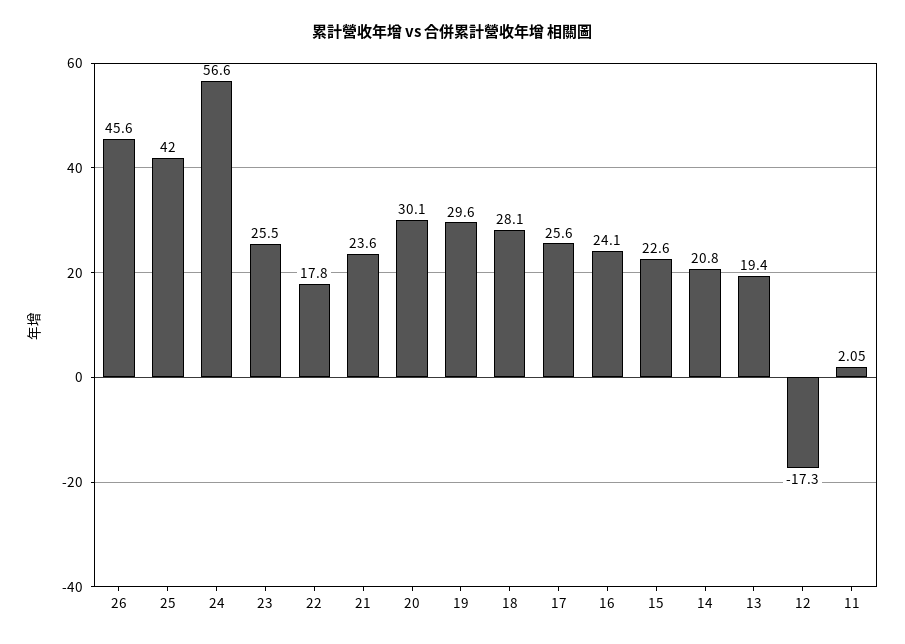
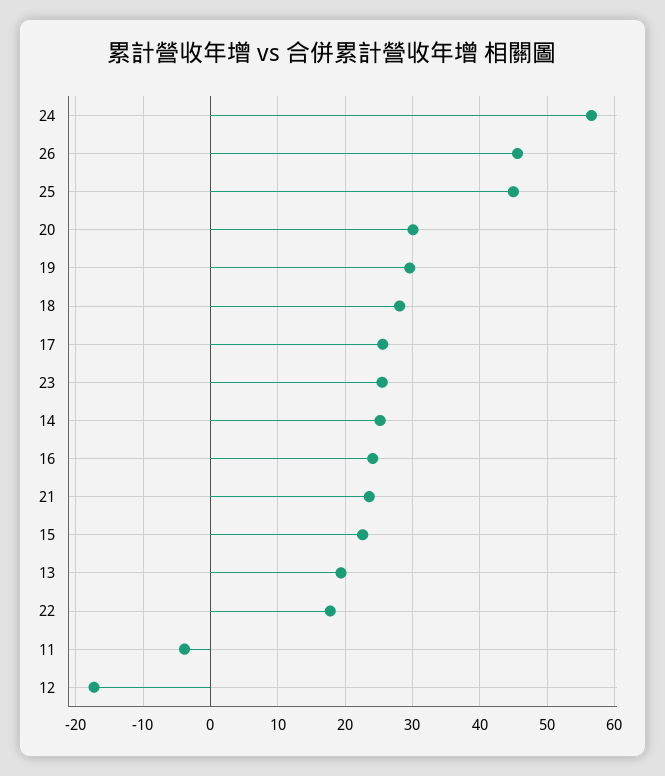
25: 42 -> 45
14: 20.8 -> 25
11: 2.05 -> -4

